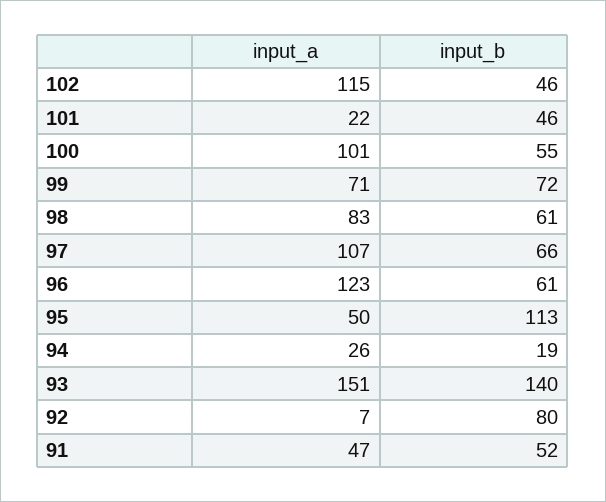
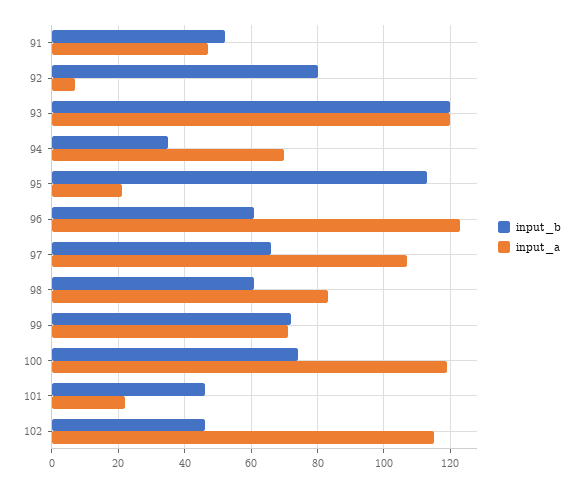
input_a, 100: 101 -> 120
input_b, 100: 55 -> 75
input_a, 95: 50 -> 20
input_a, 94: 26 -> 70
input_b, 94: 19 -> 35
input_a, 93: 151 -> 120
input_b, 93: 140 -> 120

